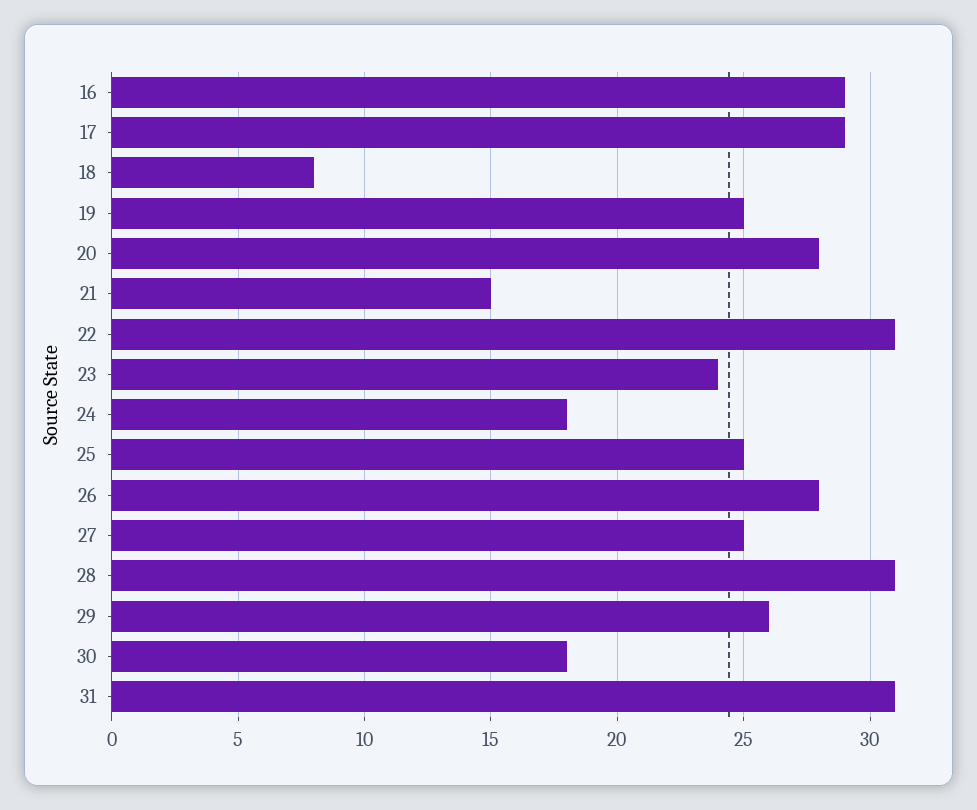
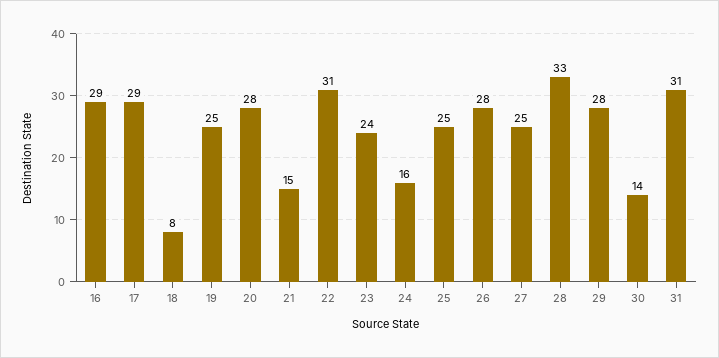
24: 18 -> 16
28: 31 -> 33
29: 26 -> 28
30: 18 -> 14

